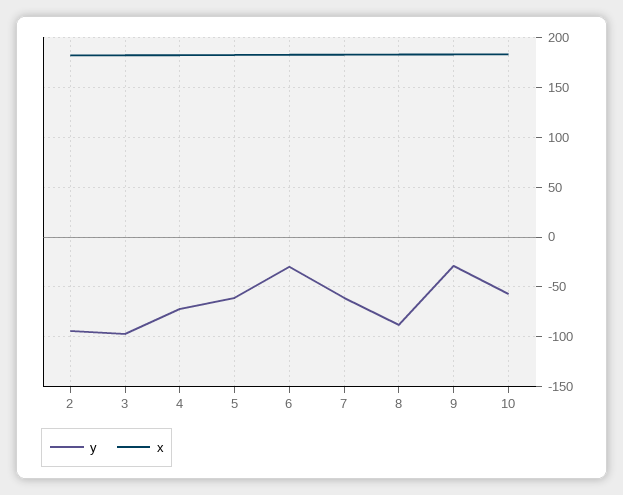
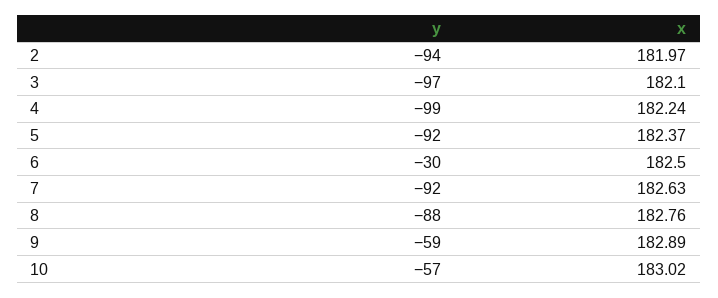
y, 4: -70 -> -99
y, 5: -60 -> -92
y, 7: -60 -> -92
y, 9: -30 -> -59

